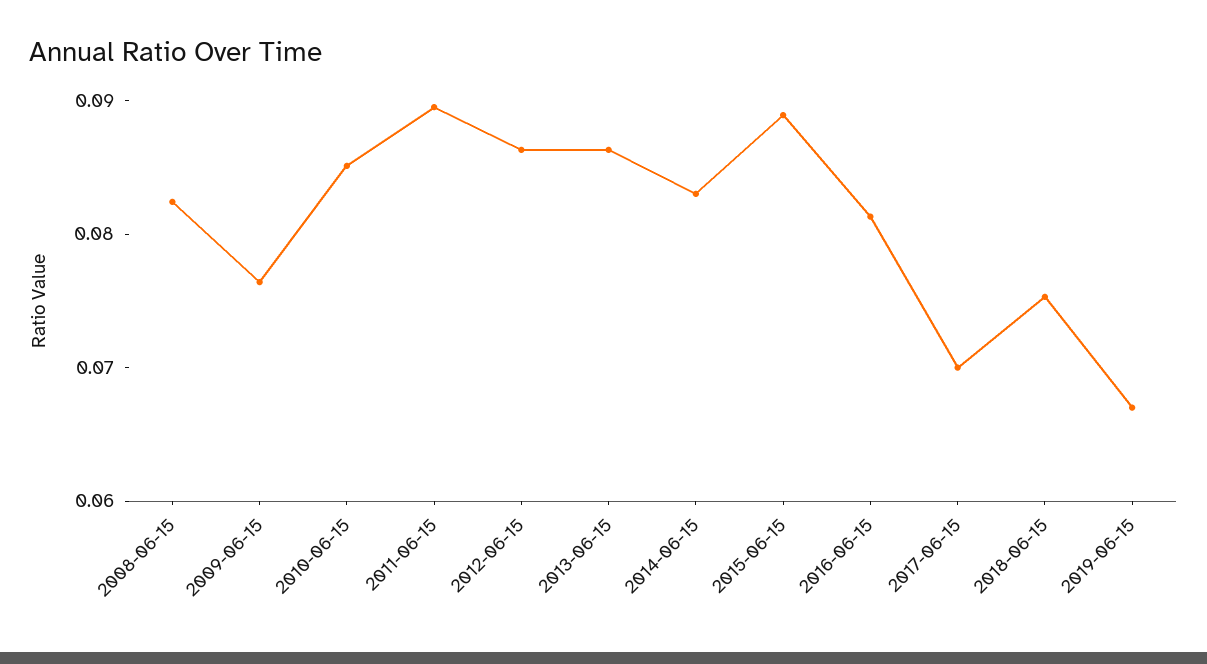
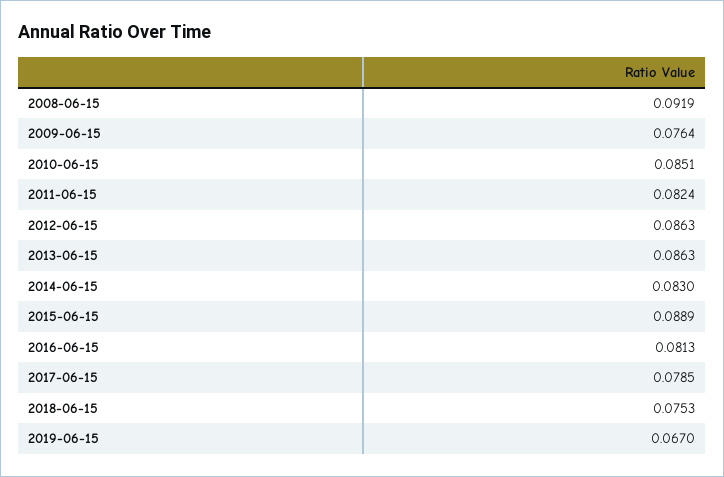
2008-06-15: 0.082 -> 0.0919
2011-06-15: 0.09 -> 0.0824
2017-06-15: 0.07 -> 0.0785

